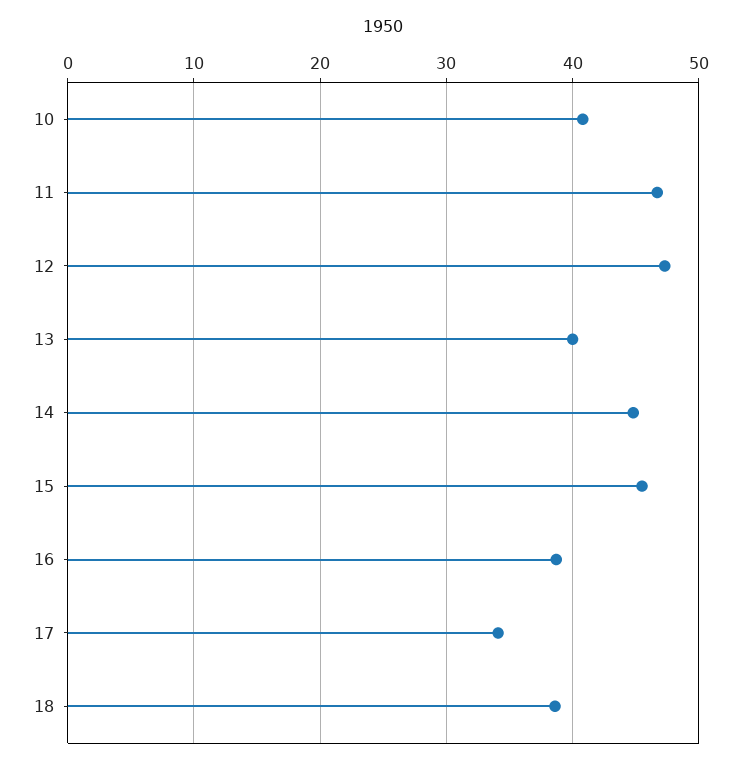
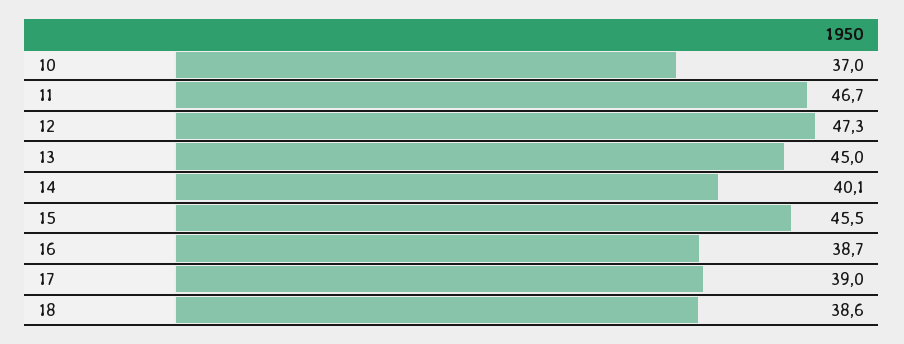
10: 41 -> 37
13: 40 -> 45
14: 45 -> 40.1
17: 34 -> 39

